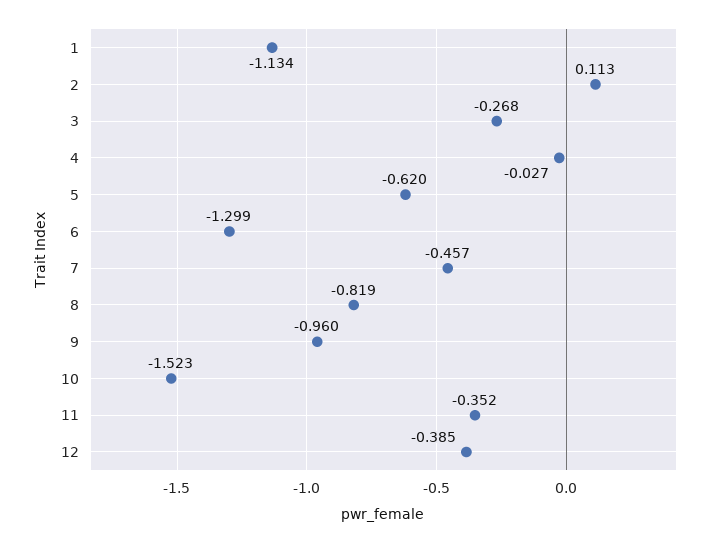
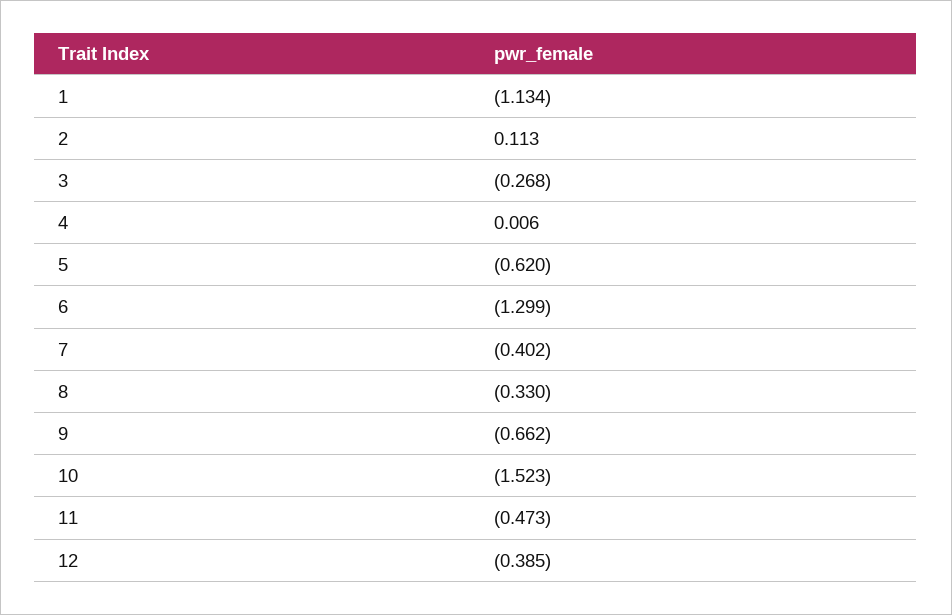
4: -0.027 -> 0.006
7: -0.457 -> -0.402
8: -0.819 -> -0.33
9: -0.96 -> -0.662
11: -0.352 -> -0.473

